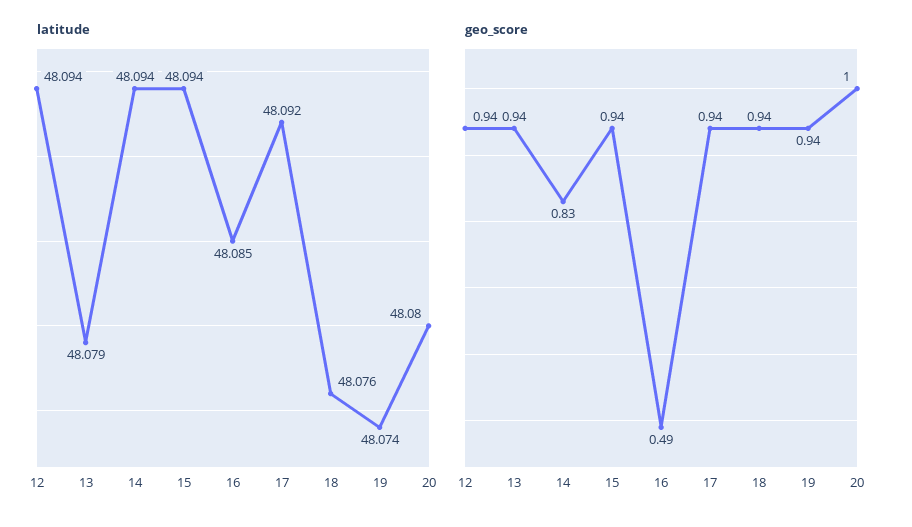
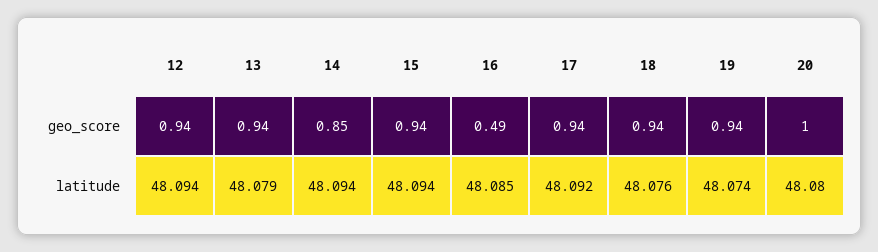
geo_score, 14: 0.83 -> 0.85

